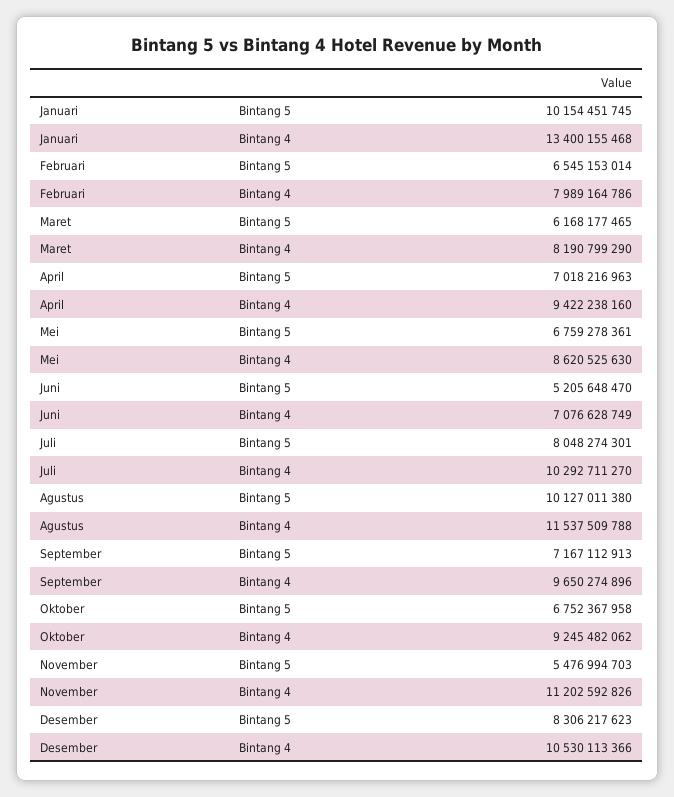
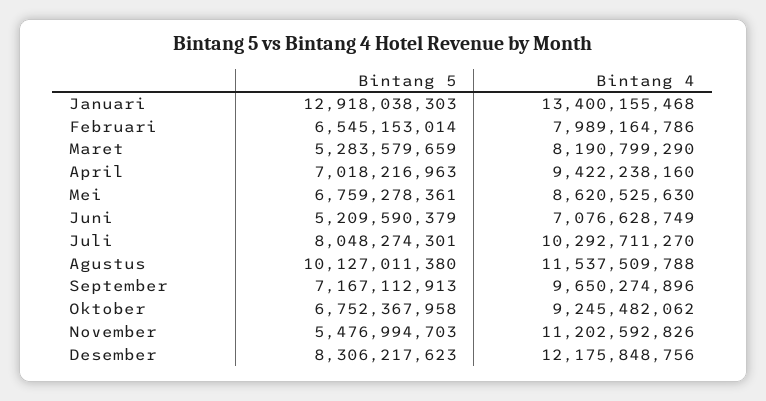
Januari, Bintang 5: 10154451745 -> 12918038303
Maret, Bintang 5: 6168177465 -> 5283579659
Juni, Bintang 5: 5205648470 -> 5209590379
Desember, Bintang 4: 10530113366 -> 12175848756

